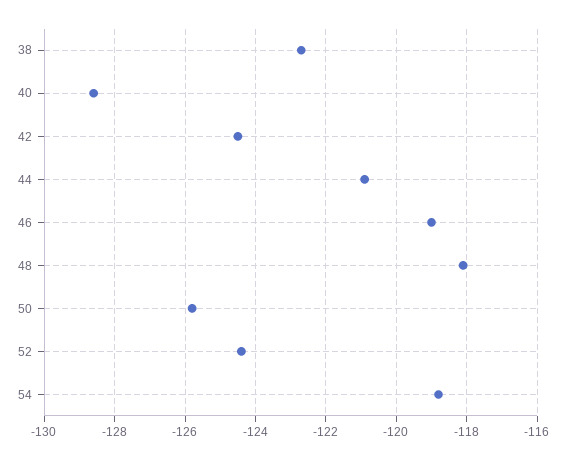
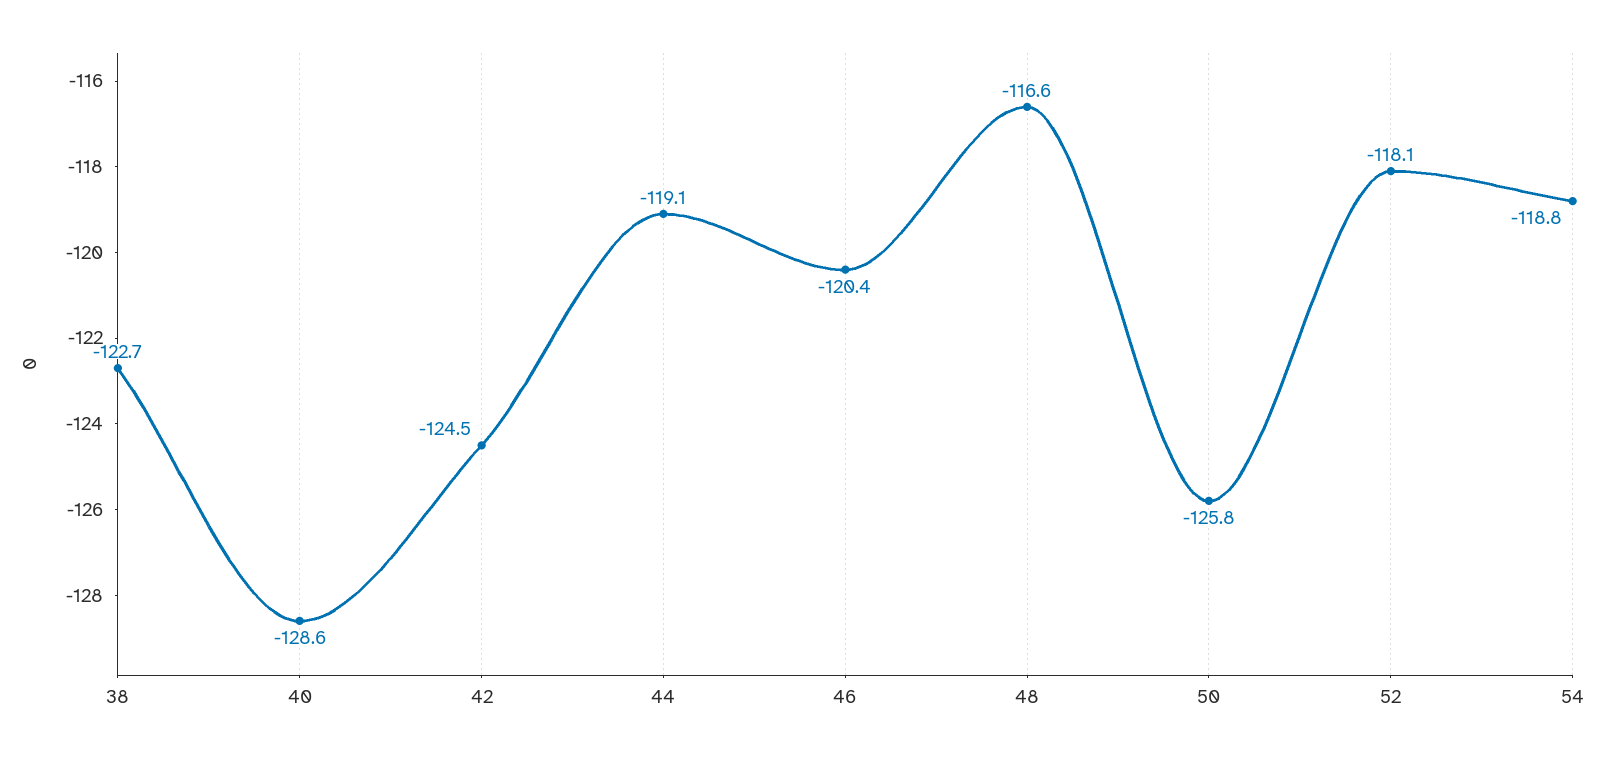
44: -121 -> -119.1
46: -119 -> -120.4
48: -118 -> -116.6
52: -124.5 -> -118.1

